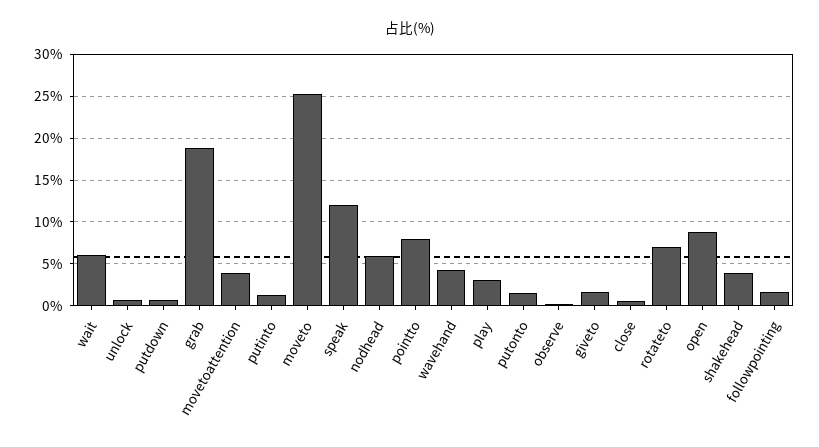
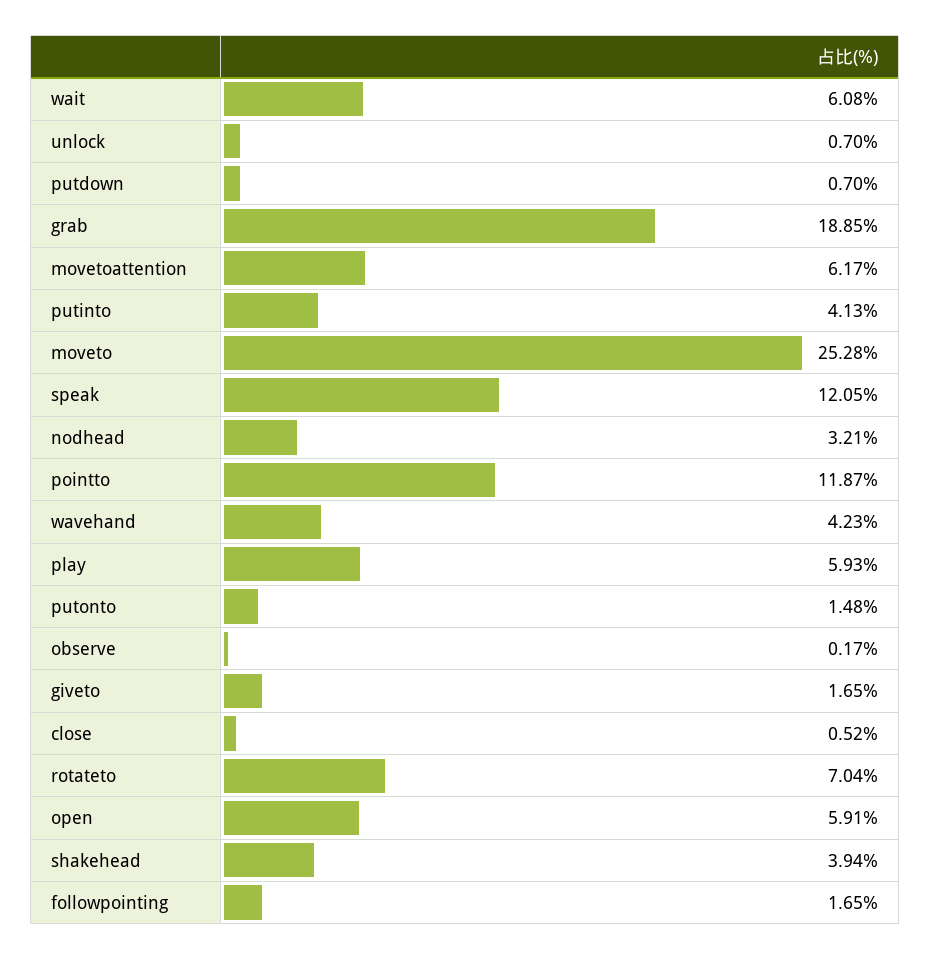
movetoattention: 4 -> 6.17
putinto: 1 -> 4.13
nodhead: 6 -> 3.21
pointto: 8 -> 11.87
play: 3 -> 5.93
open: 9 -> 5.91

